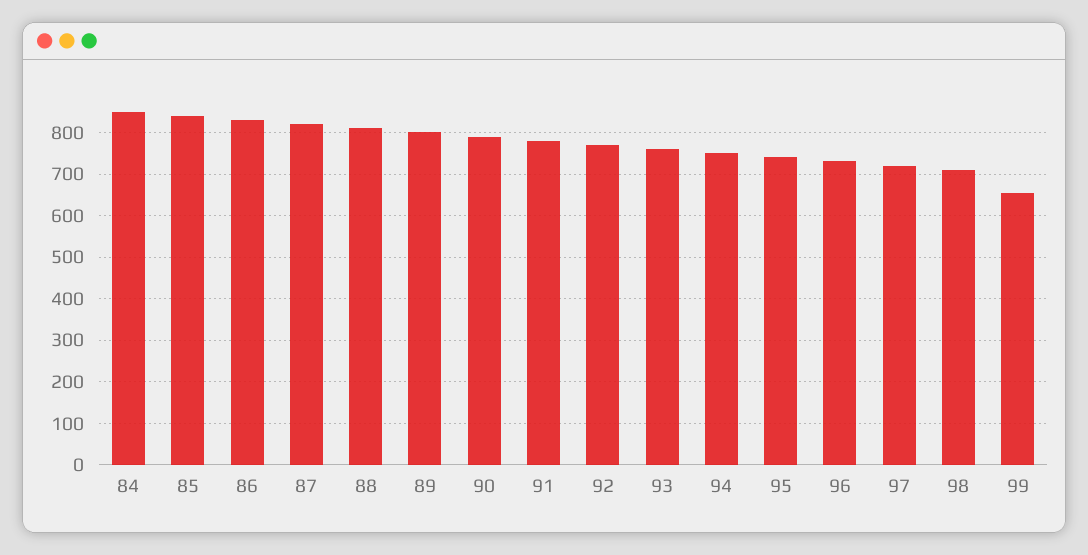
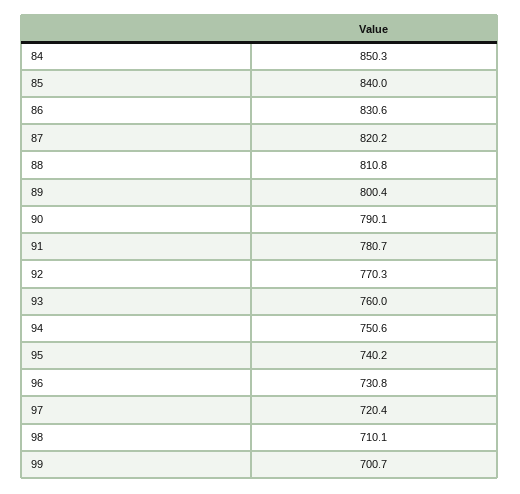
99: 660 -> 700.7

